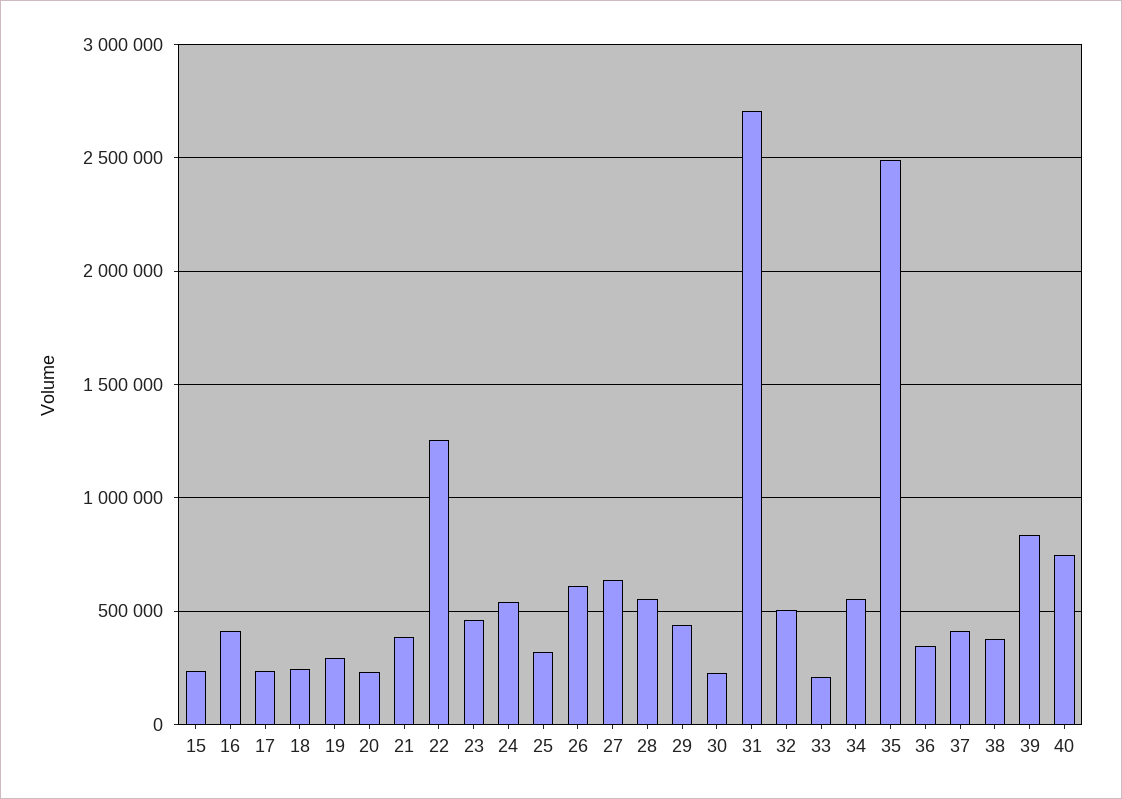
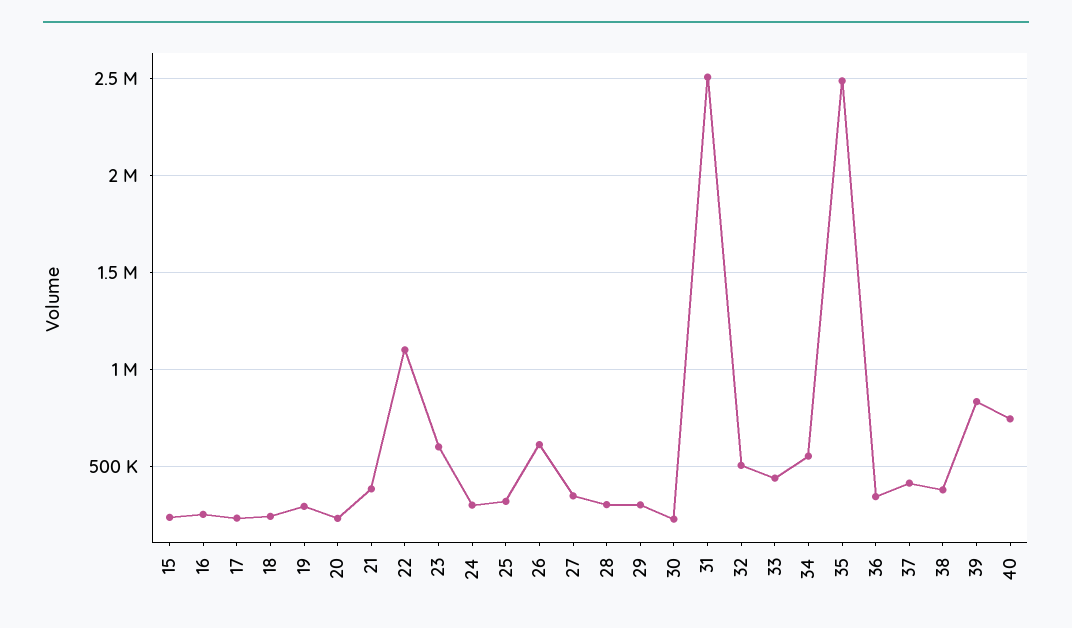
16: 400000 -> 250000
22: 1250000 -> 1100000
23: 450000 -> 600000
24: 550000 -> 300000
27: 650000 -> 350000
28: 550000 -> 300000
29: 450000 -> 300000
31: 2700000 -> 2500000
33: 200000 -> 450000

